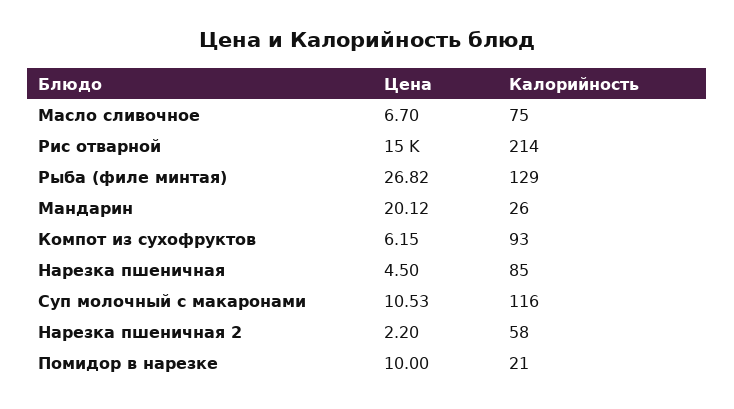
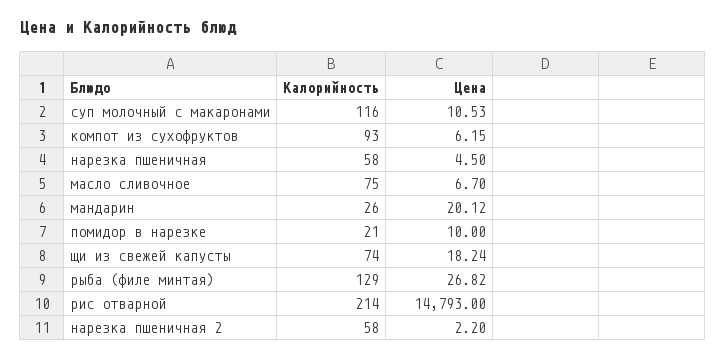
Калорийность, Нарезка пшеничная: 85 -> 58
Калорийность, щи из свежей капусты: none -> 74
Цена, щи из свежей капусты: none -> 18.24

